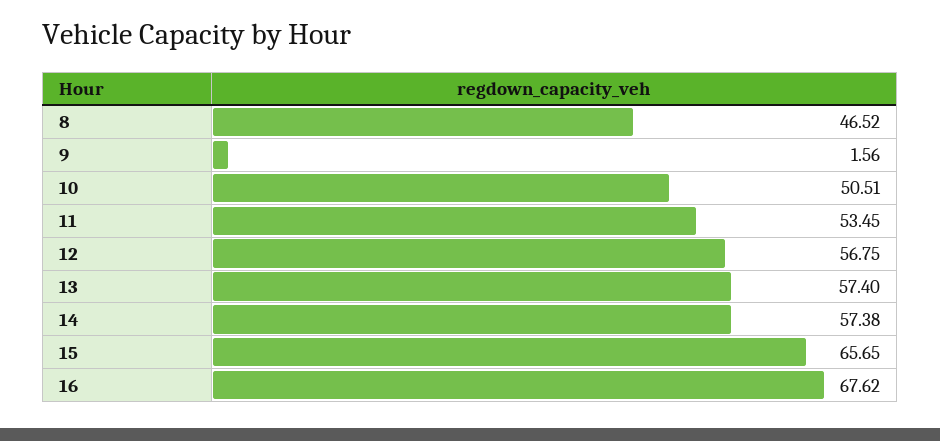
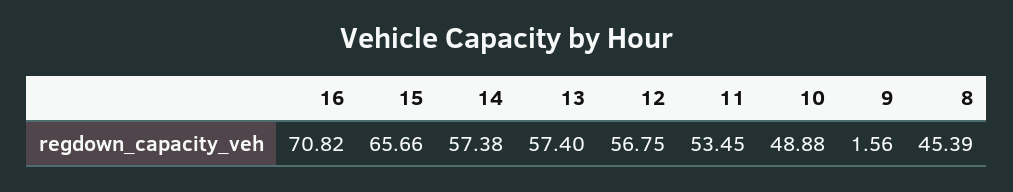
8: 46.52 -> 45.39
10: 50.51 -> 48.88
15: 65.65 -> 65.66
16: 67.62 -> 70.82

